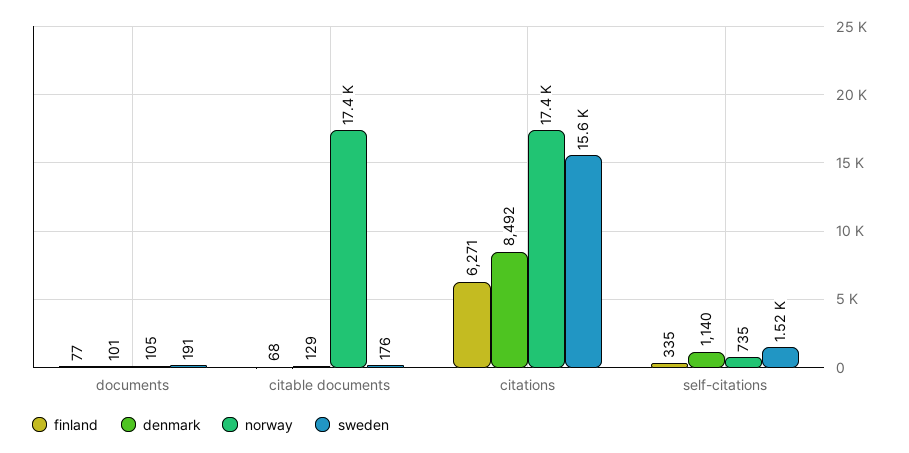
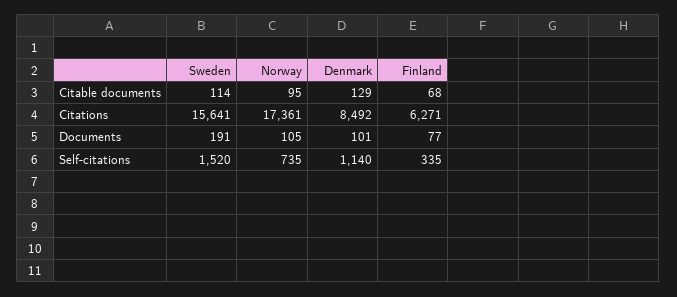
norway, citable documents: 17400 -> 95
sweden, citable documents: 176 -> 114

